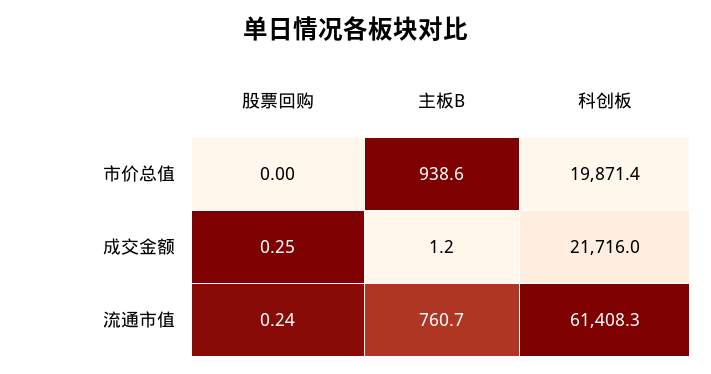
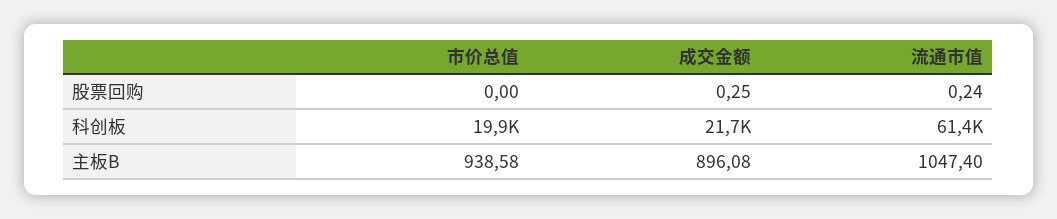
主板B, 成交金额: 1.2 -> 896.08
主板B, 流通市值: 760.7 -> 1047.4

